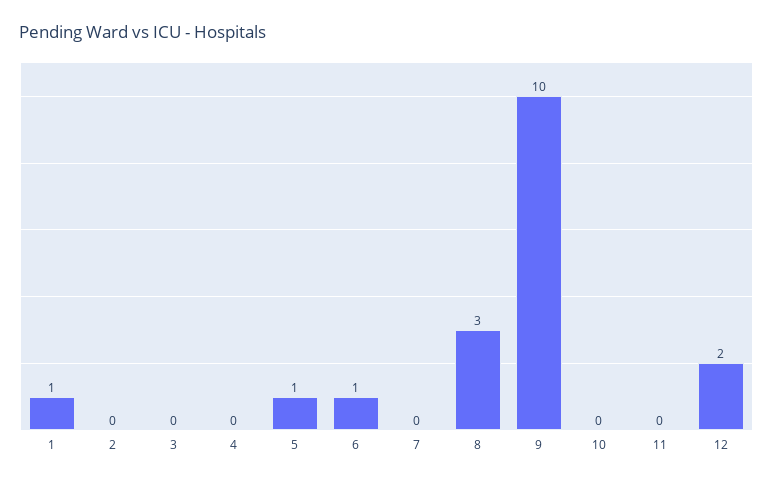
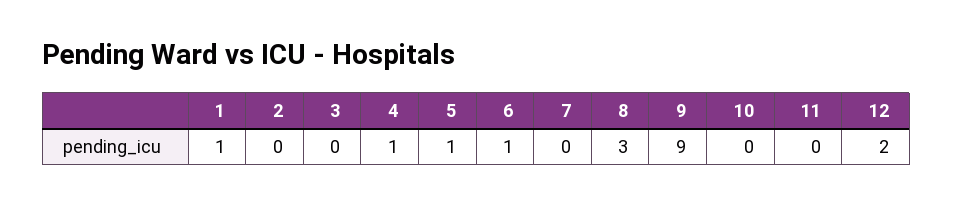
4: 0 -> 1
9: 10 -> 9

